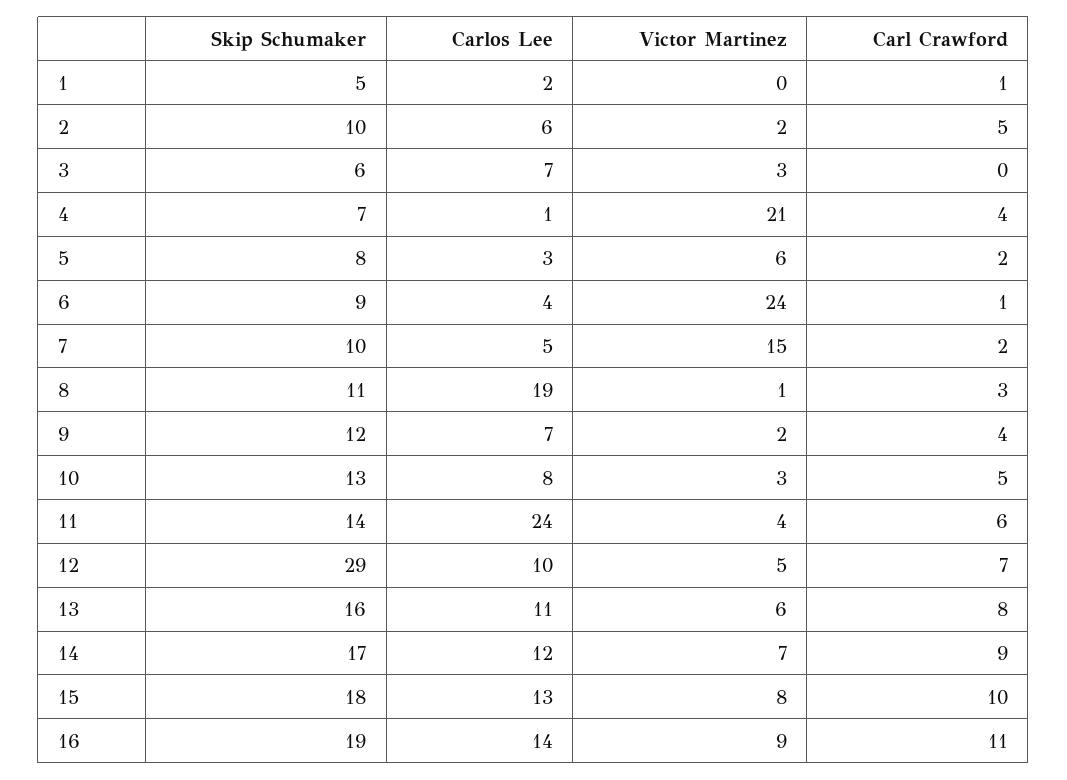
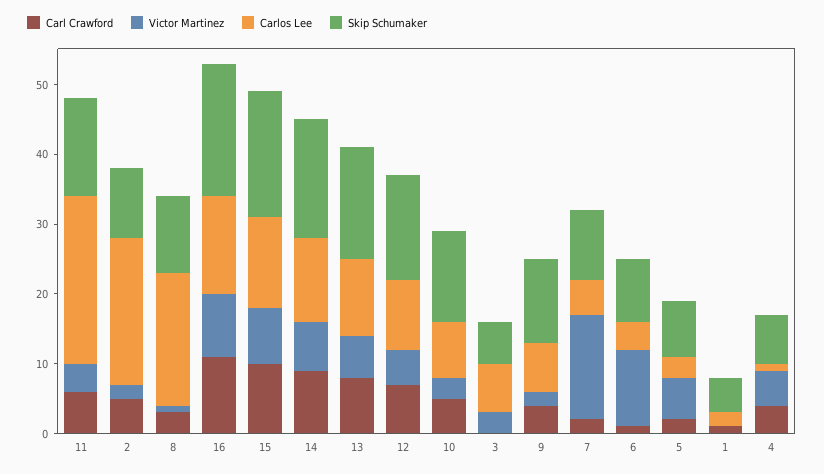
Carlos Lee, 2: 6 -> 20
Victor Martinez, 4: 21 -> 5
Victor Martinez, 6: 24 -> 10
Skip Schumaker, 12: 29 -> 15

